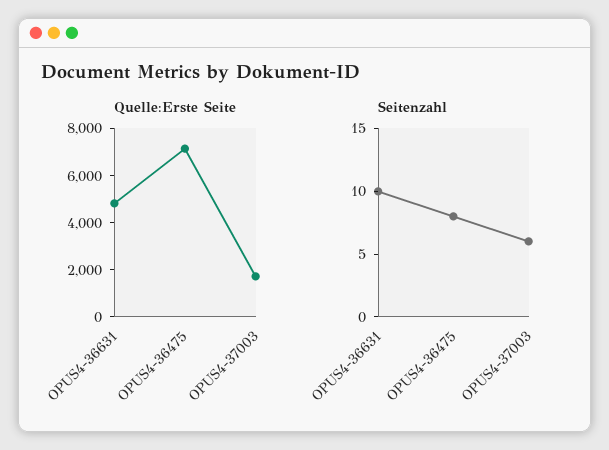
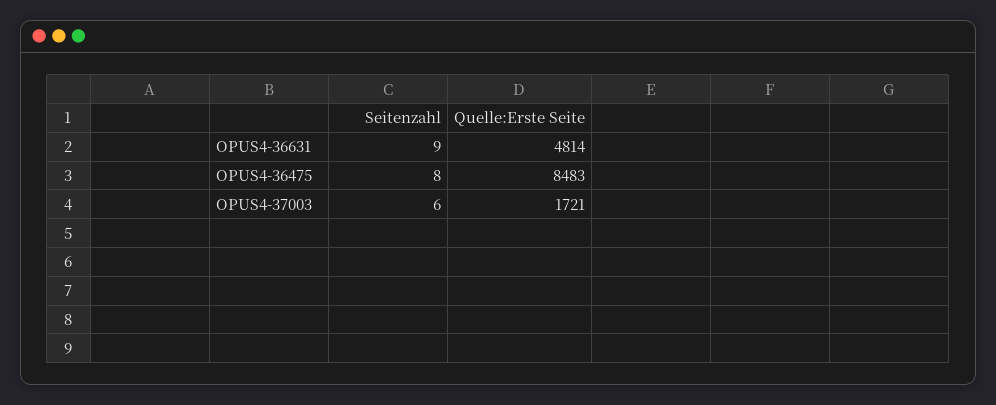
Quelle:Erste Seite, OPUS4-36475: 7000 -> 8483
Seitenzahl, OPUS4-36631: 10 -> 9

